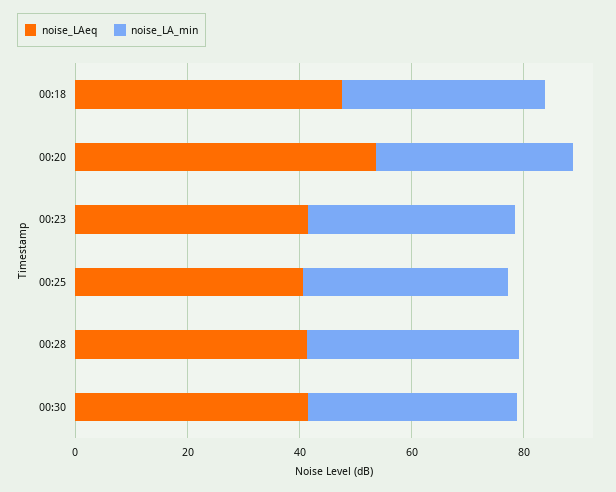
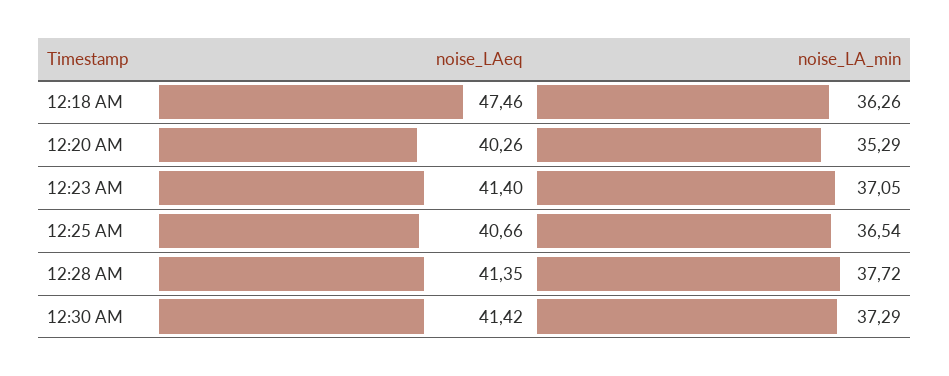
noise_LAeq, 00:20: 55 -> 40.26

